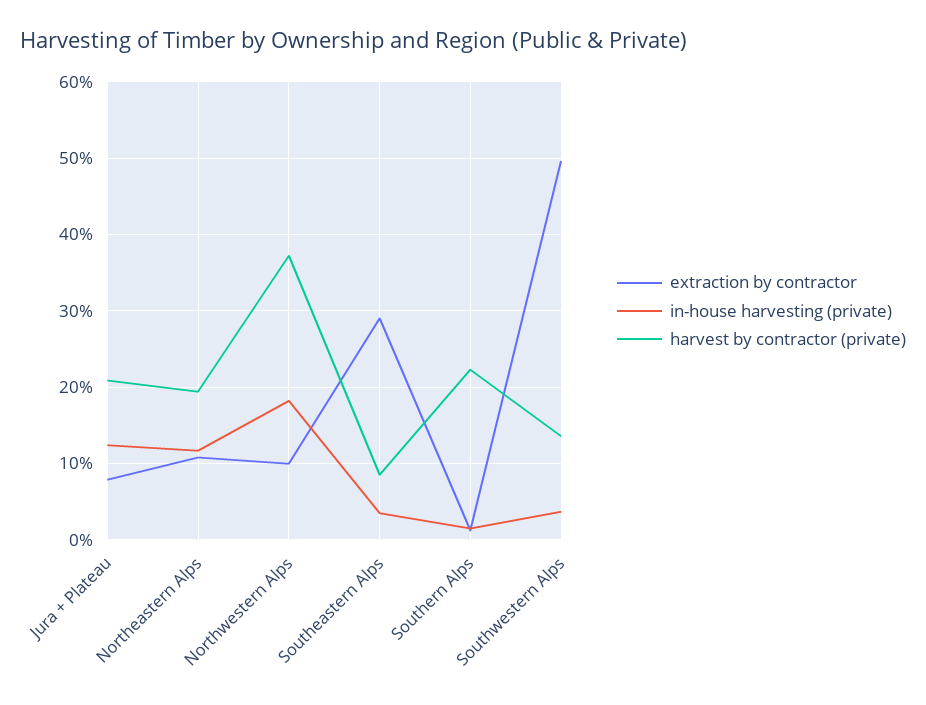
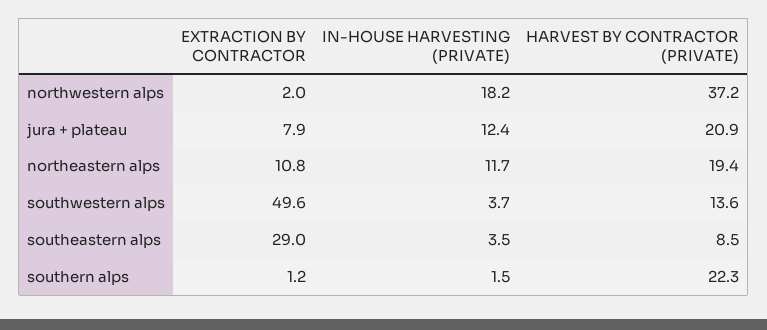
extraction by contractor, Northwestern Alps: 10 -> 2

